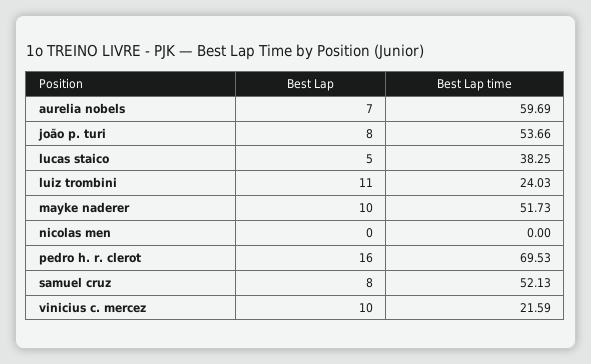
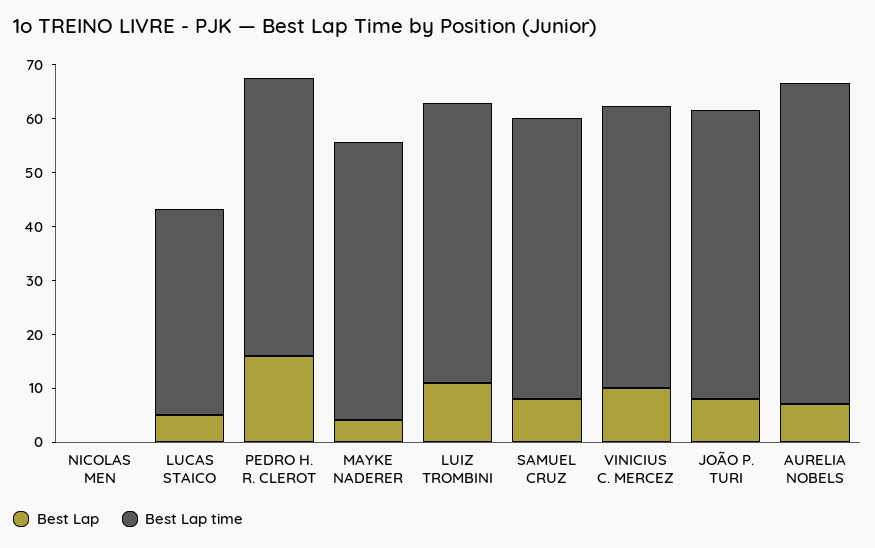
Best Lap time, luiz trombini: 24.03 -> 52
Best Lap, mayke naderer: 10 -> 4
Best Lap time, pedro h. r. clerot: 69.53 -> 52
Best Lap time, vinicius c. mercez: 21.59 -> 52

